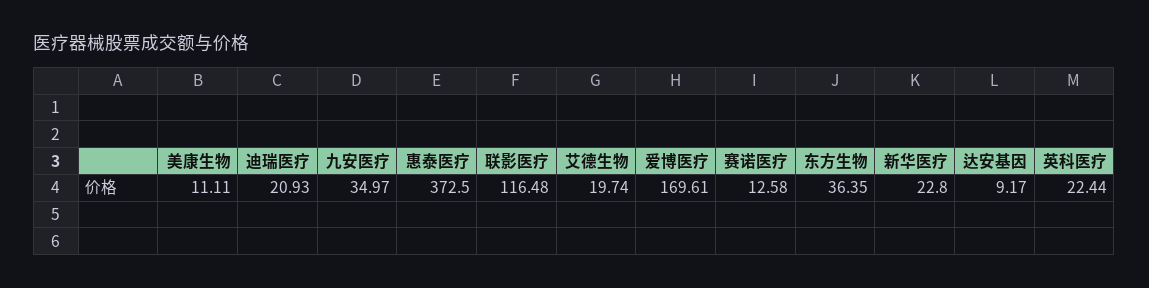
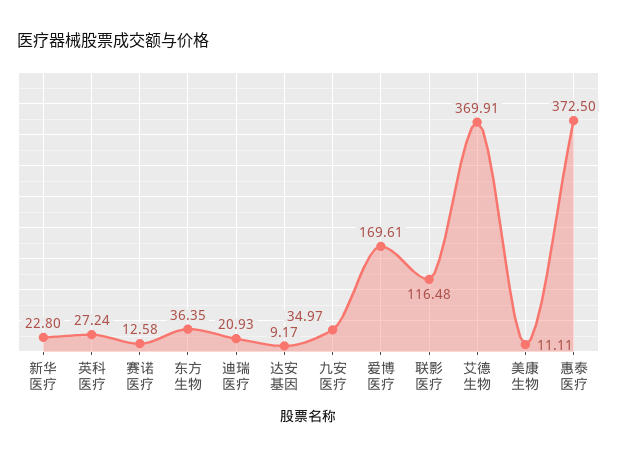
艾德生物: 19.74 -> 369.91
英科医疗: 22.44 -> 27.24

